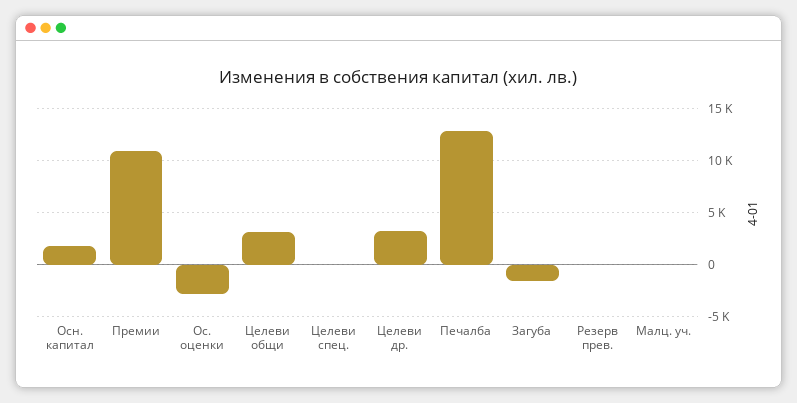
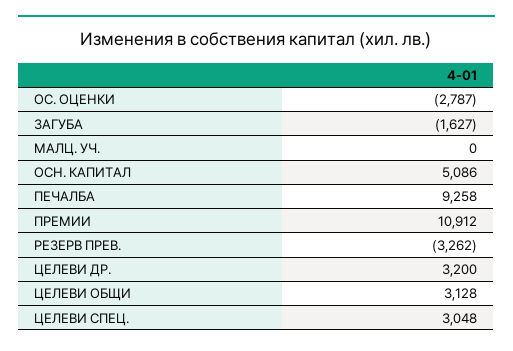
Осн. капитал: 2000 -> 5086
Целеви спец.: 0 -> 3048
Печалба: 13000 -> 9258
Резерв прев.: 0 -> -3262

